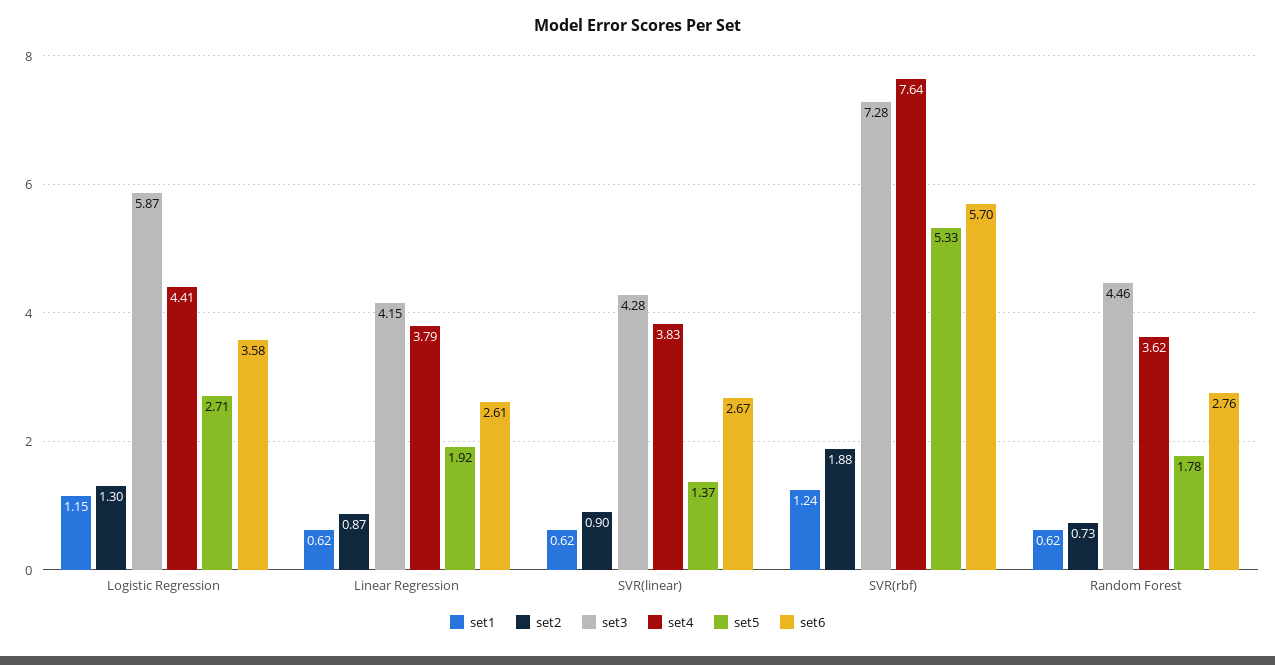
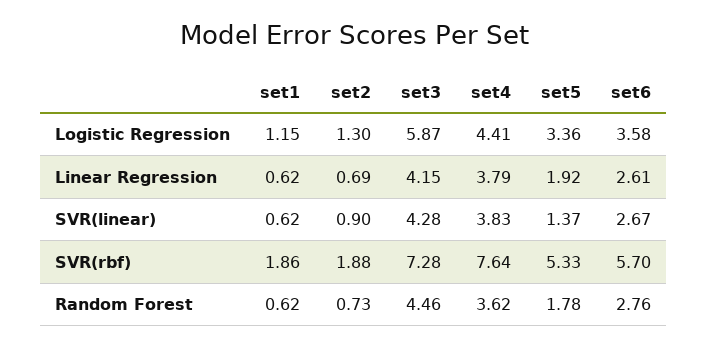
set5, Logistic Regression: 2.71 -> 3.36
set2, Linear Regression: 0.87 -> 0.69
set1, SVR(rbf): 1.24 -> 1.86

